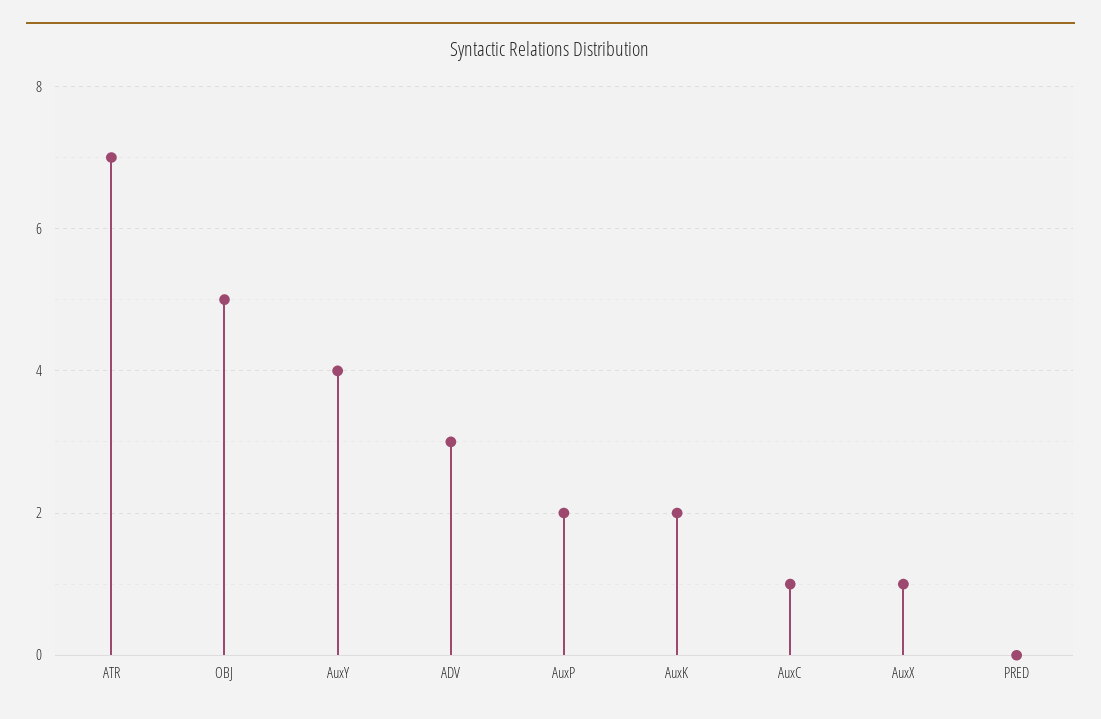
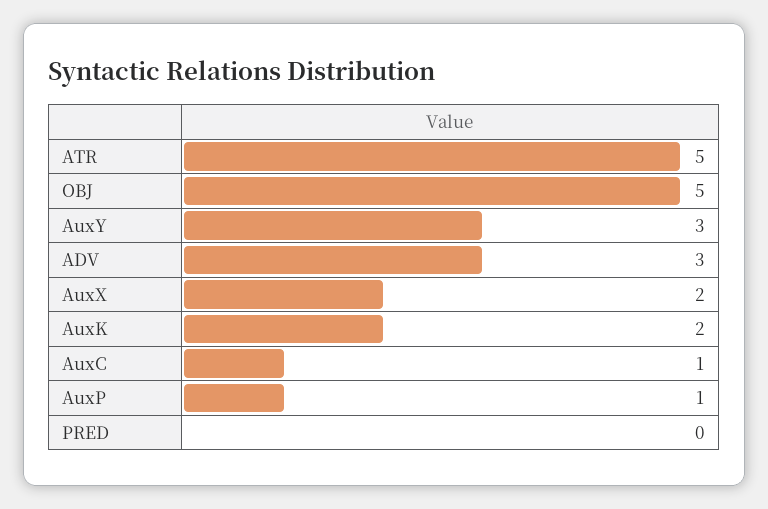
ATR: 7 -> 5
AuxY: 4 -> 3
AuxP: 2 -> 1
AuxX: 1 -> 2

